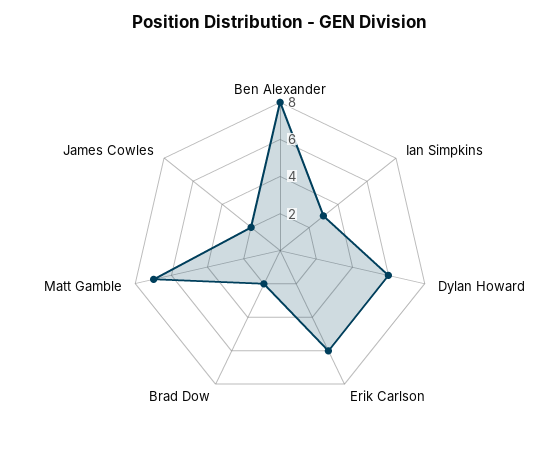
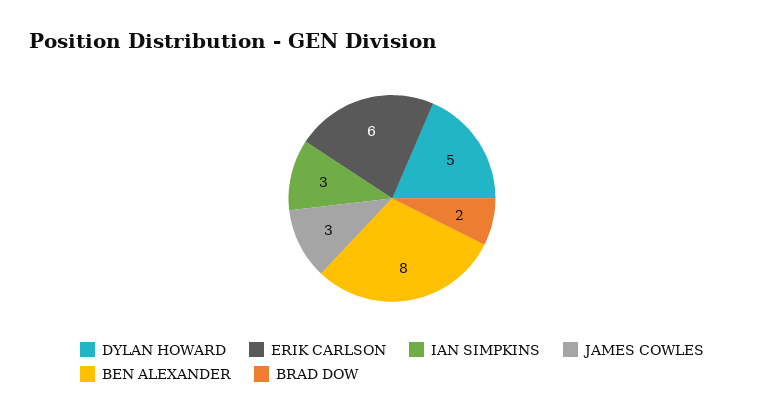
Dylan Howard: 6 -> 5
Matt Gamble: 7 -> none
James Cowles: 2 -> 3

